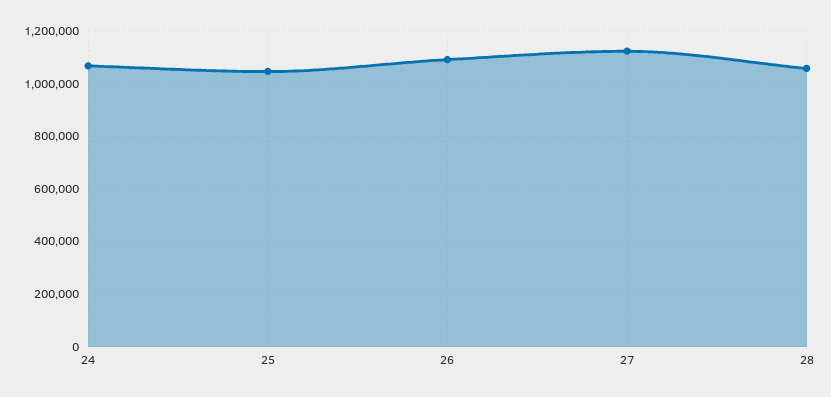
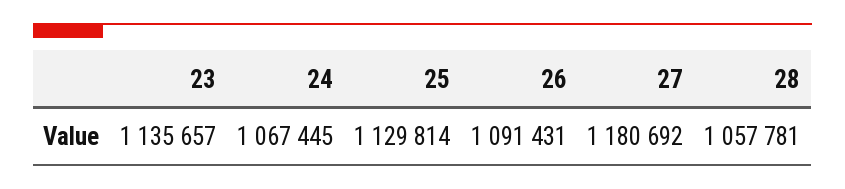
25: 1050000 -> 1129814
27: 1125000 -> 1180692
23: none -> 1135657

